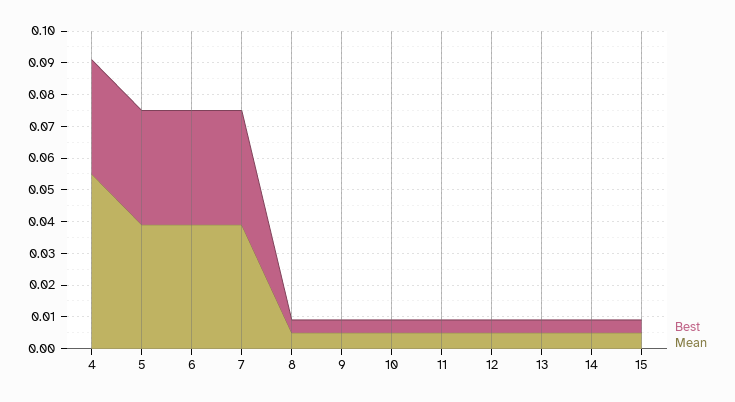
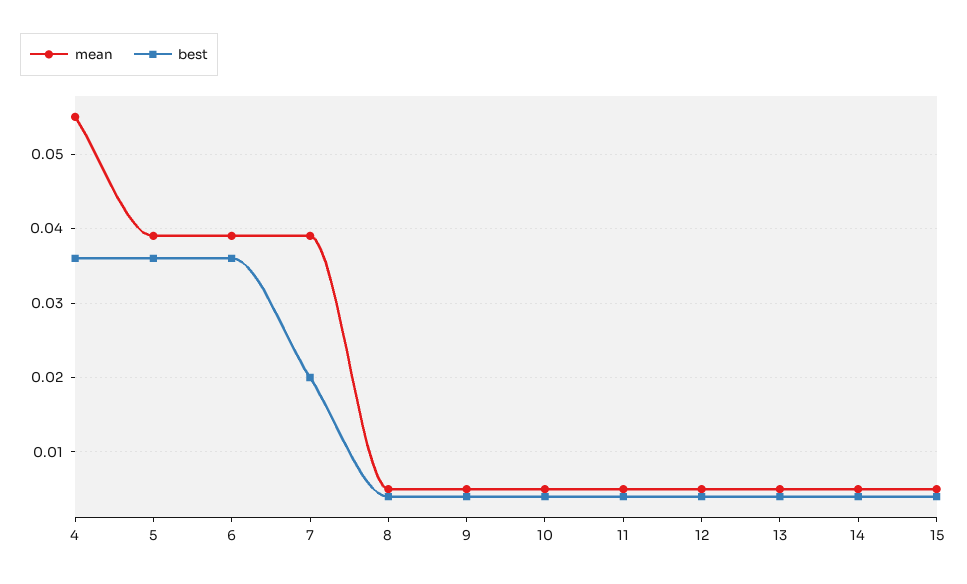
Best, 7: 0.035 -> 0.02

